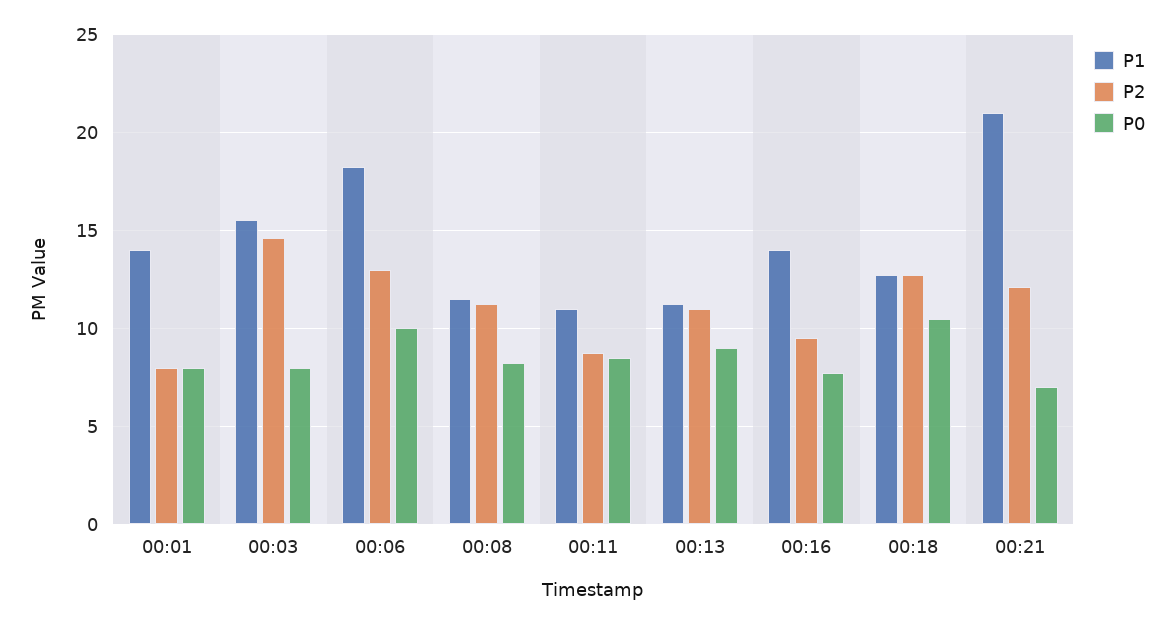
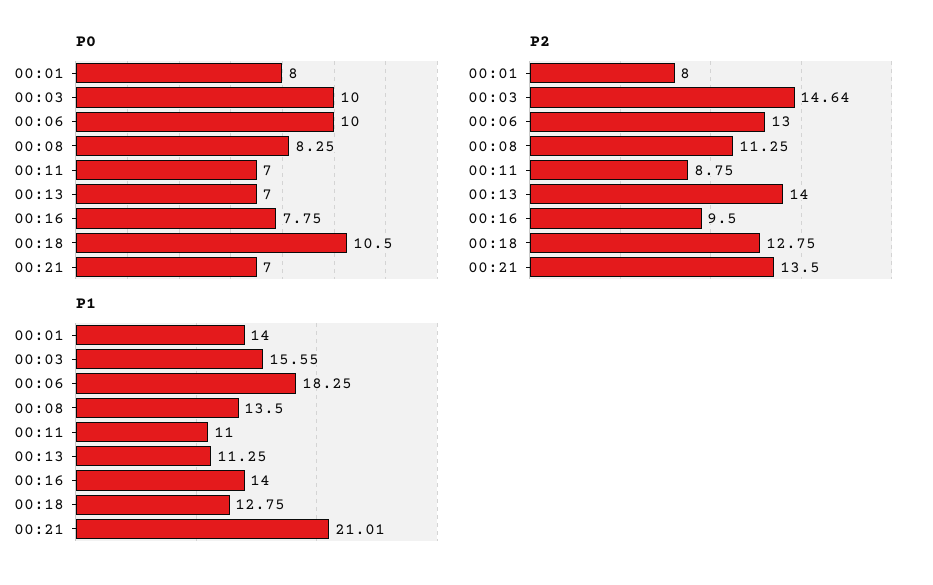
P0, 00:03: 8 -> 10
P1, 00:08: 11.5 -> 13.5
P0, 00:11: 8.5 -> 7
P2, 00:13: 11 -> 14
P0, 00:13: 9 -> 7
P2, 00:21: 12 -> 13.5

